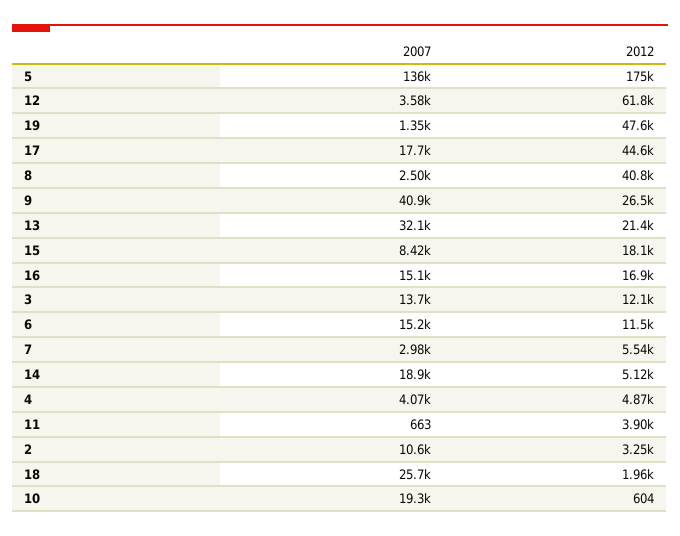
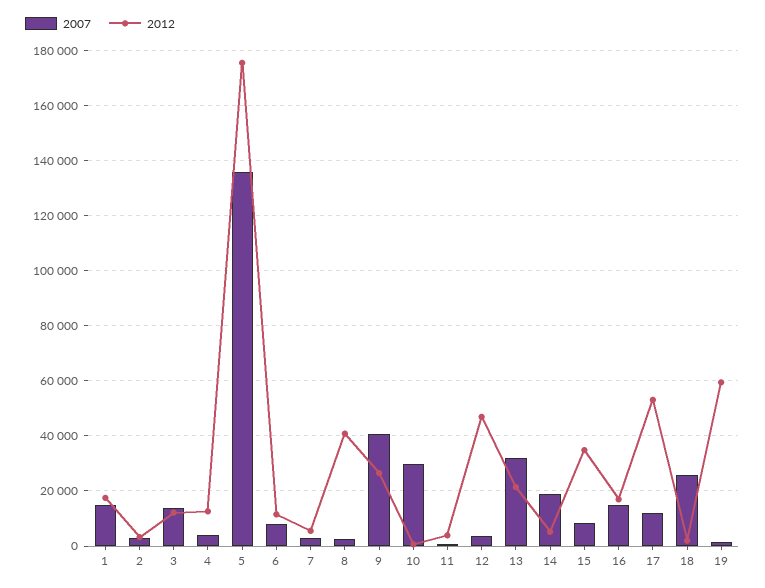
2012, 12: 61800 -> 47500
2012, 19: 47600 -> 60000
2007, 17: 17700 -> 12500
2012, 17: 44600 -> 52500
2012, 15: 18100 -> 35000
2007, 6: 15200 -> 7500
2012, 4: 4870 -> 12500
2007, 2: 10600 -> 2500
2007, 10: 19300 -> 30000
2007, 1: none -> 15000
2012, 1: none -> 17500

